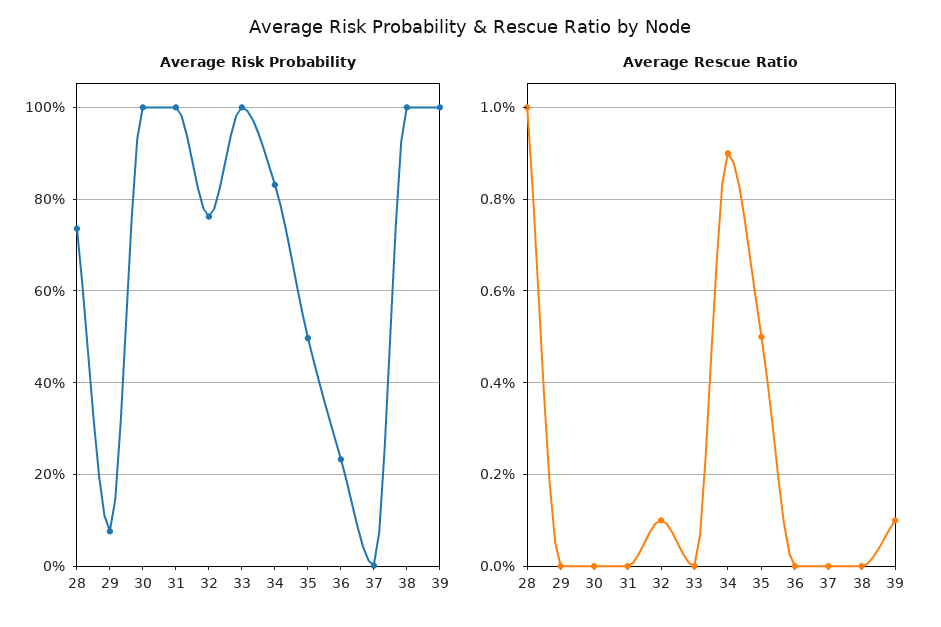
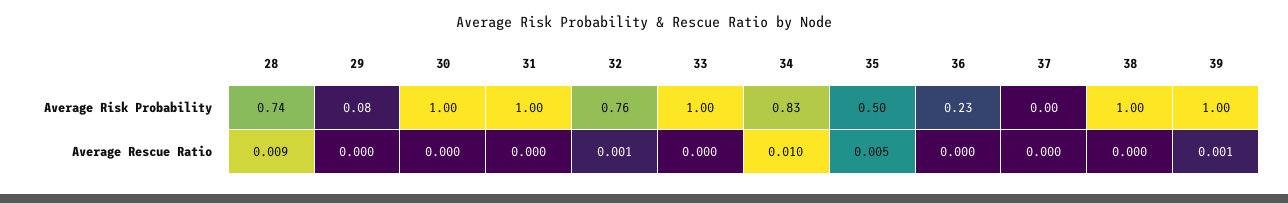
Average Rescue Ratio, 28: 0.01 -> 0.009
Average Rescue Ratio, 34: 0.009 -> 0.01

